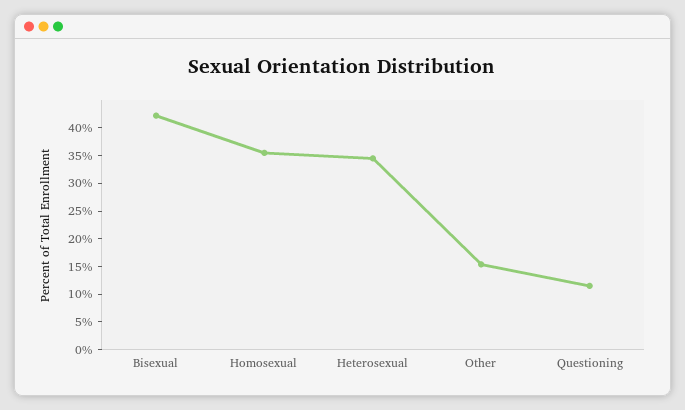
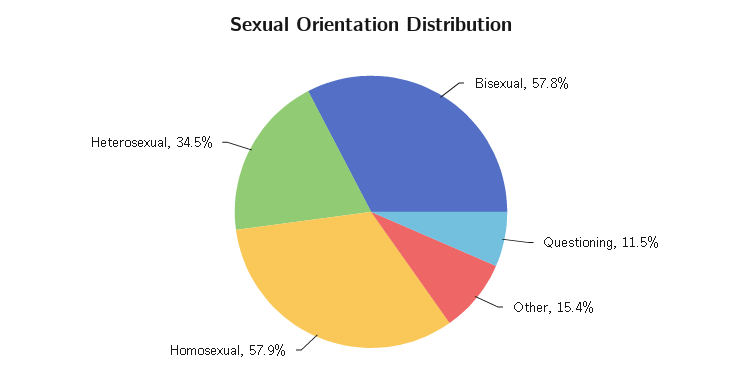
Bisexual: 42.5 -> 57.8
Homosexual: 35 -> 57.9

